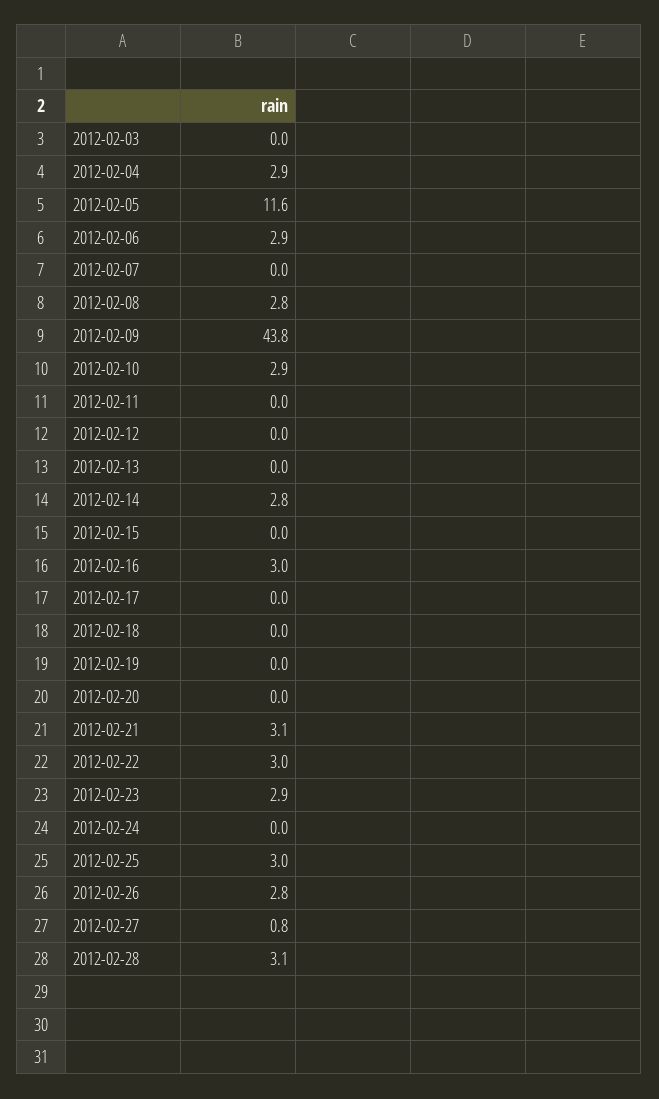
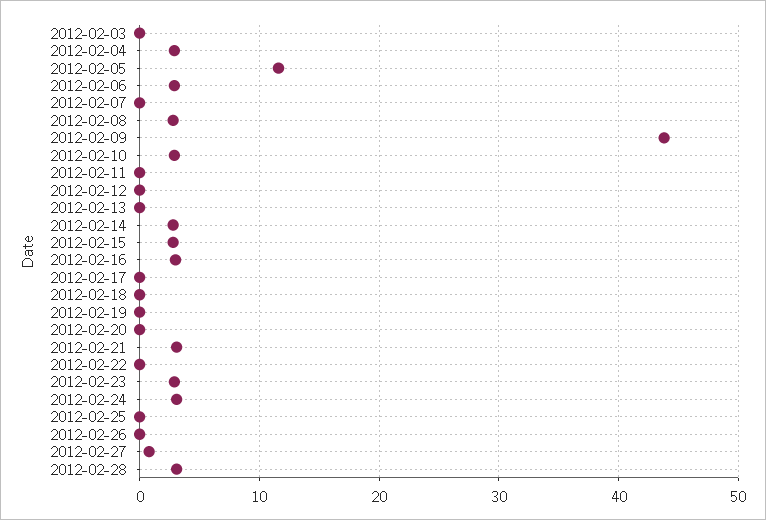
2012-02-15: 0 -> 3
2012-02-22: 3 -> 0
2012-02-24: 0 -> 3
2012-02-25: 3 -> 0
2012-02-26: 2.8 -> 0

